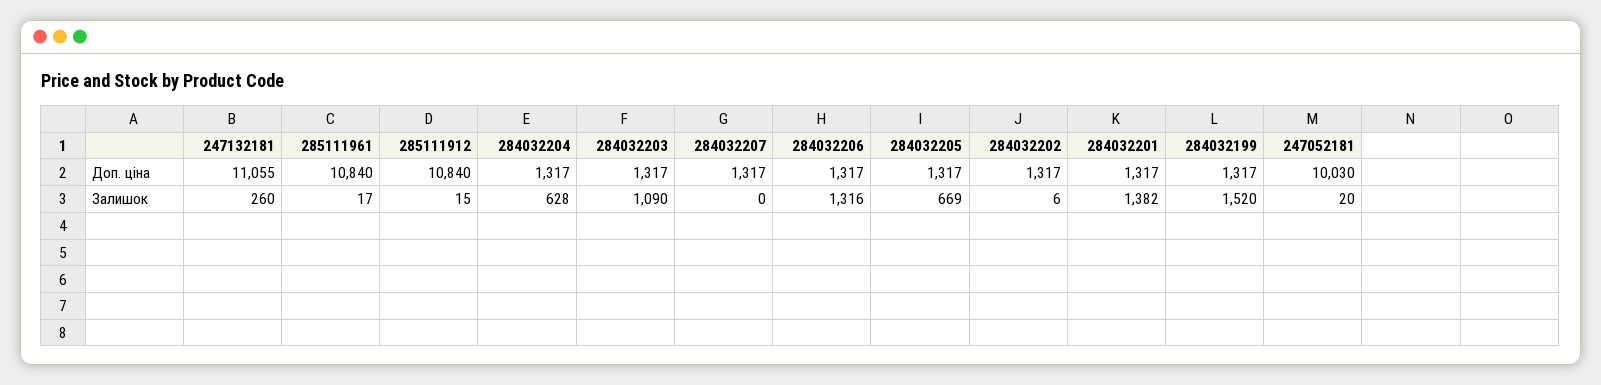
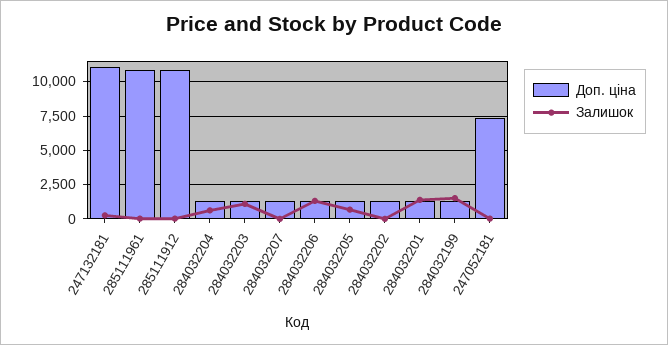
Доп. ціна, 247052181: 10030 -> 7500

